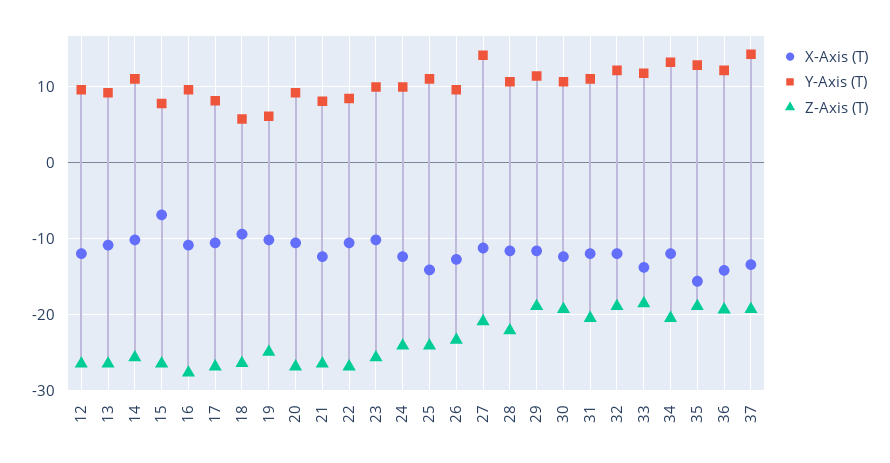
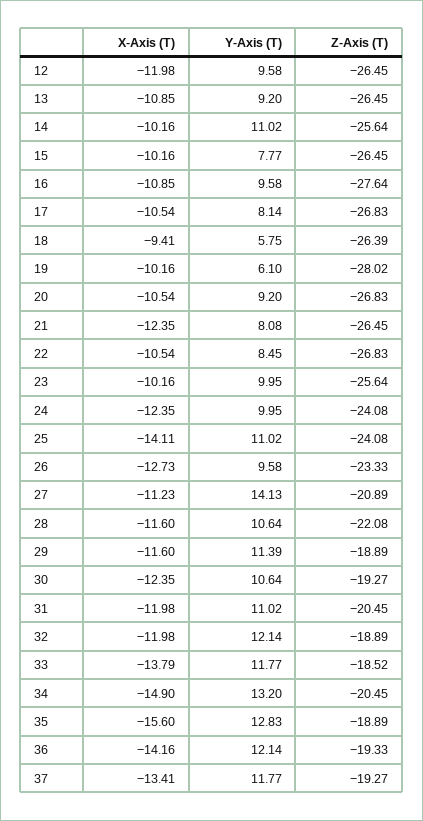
X-Axis (T), 15: -7 -> -10.16
Z-Axis (T), 19: -25 -> -28.02
X-Axis (T), 34: -12 -> -14.9
Y-Axis (T), 37: 14 -> 11.77

